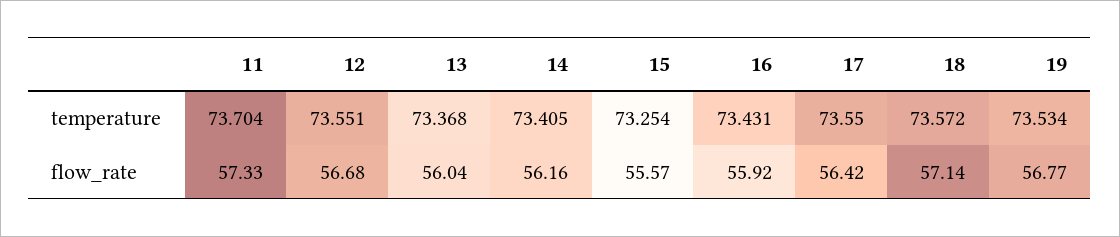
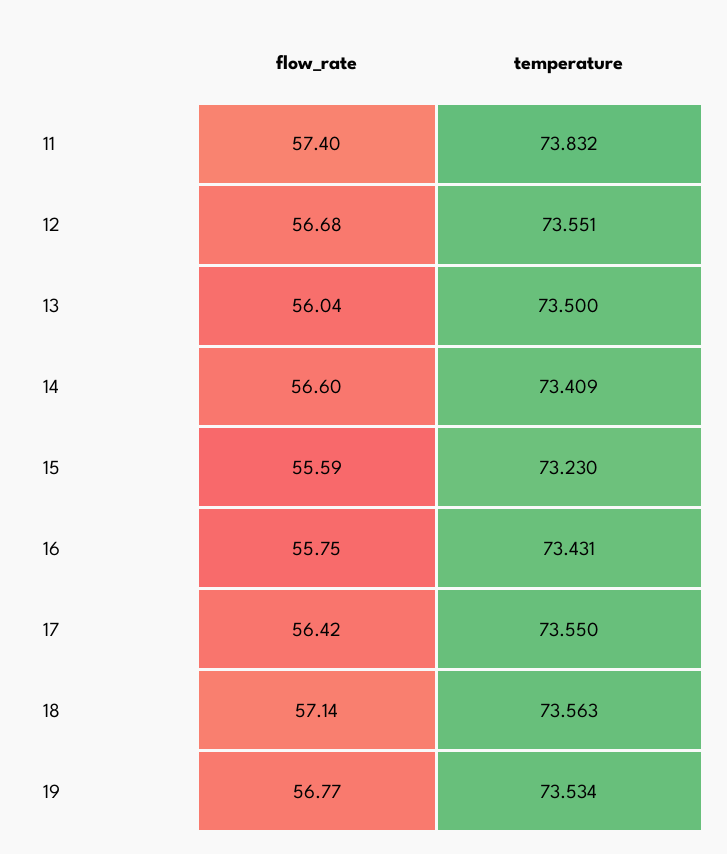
11, temperature: 73.704 -> 73.832
13, temperature: 73.368 -> 73.5
14, temperature: 73.405 -> 73.409
15, temperature: 73.254 -> 73.23
18, temperature: 73.572 -> 73.563
11, flow_rate: 57.33 -> 57.4
14, flow_rate: 56.16 -> 56.6
15, flow_rate: 55.57 -> 55.59
16, flow_rate: 55.92 -> 55.75

